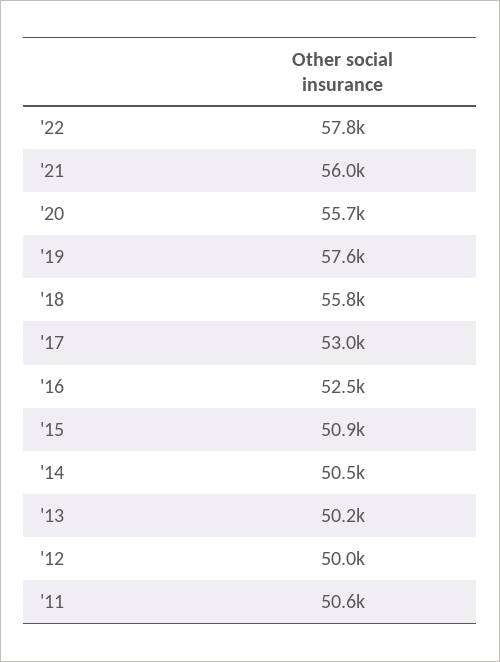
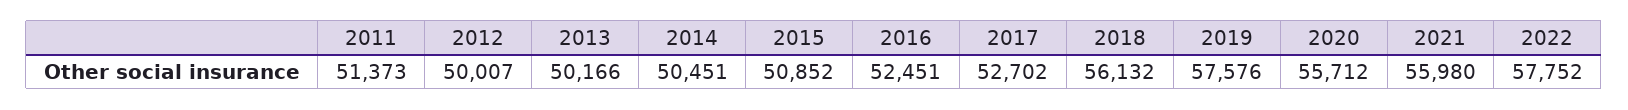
'18: 55800 -> 56132
'17: 53000 -> 52702
'11: 50600 -> 51373

